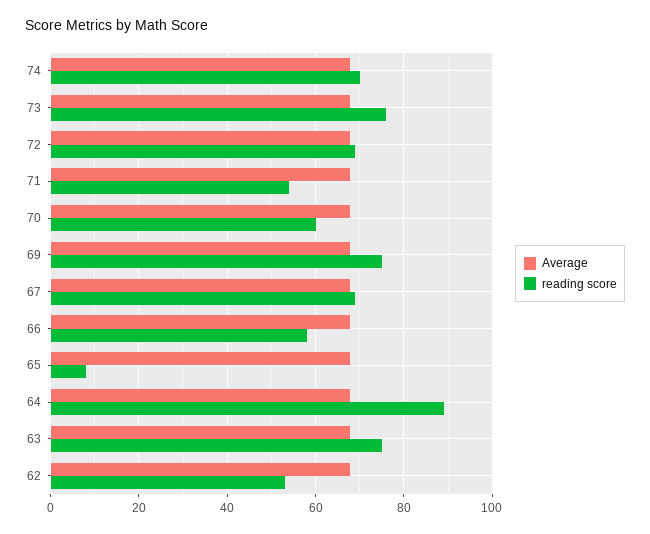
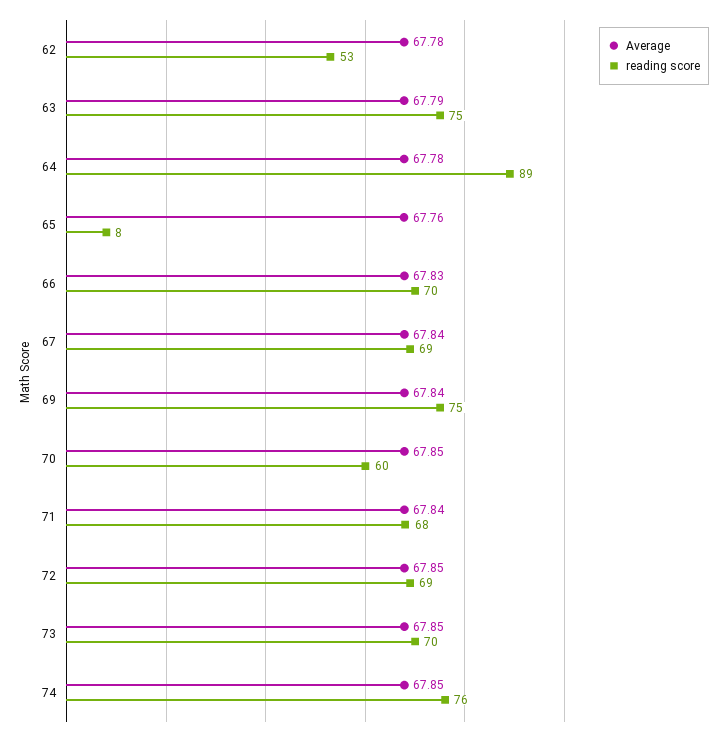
reading score, 74: 70 -> 76
reading score, 73: 76 -> 70
reading score, 71: 54 -> 68
reading score, 66: 58 -> 70

